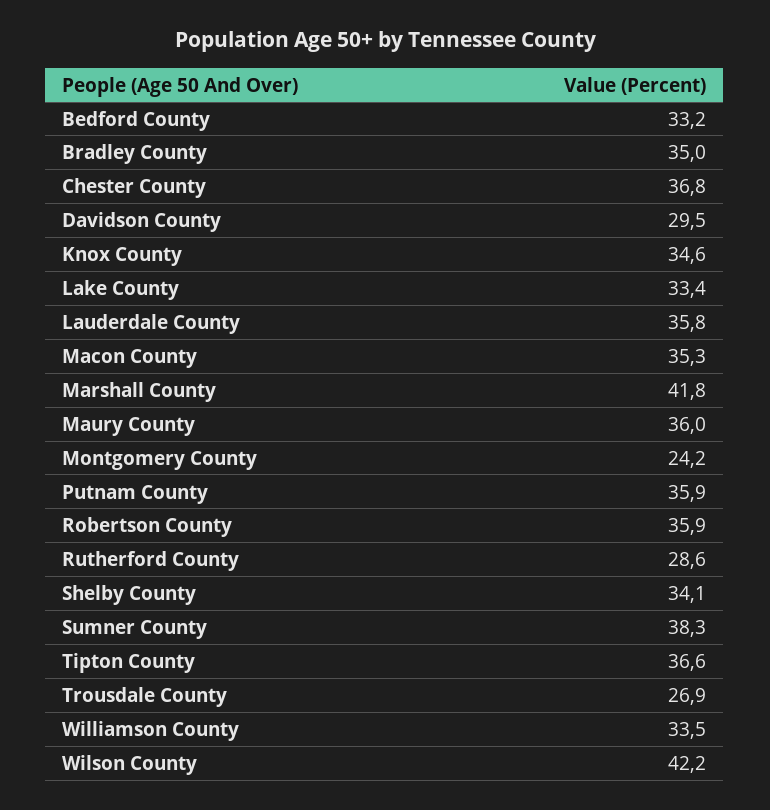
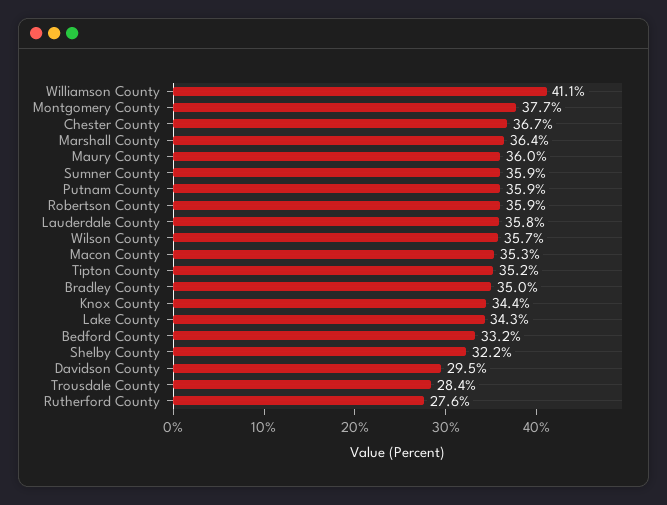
Chester County: 36.8 -> 36.7
Knox County: 34.6 -> 34.4
Lake County: 33.4 -> 34.3
Marshall County: 41.8 -> 36.4
Montgomery County: 24.2 -> 37.7
Rutherford County: 28.6 -> 27.6
Shelby County: 34.1 -> 32.2
Sumner County: 38.3 -> 35.9
Tipton County: 36.6 -> 35.2
Trousdale County: 26.9 -> 28.4
Williamson County: 33.5 -> 41.1
Wilson County: 42.2 -> 35.7

